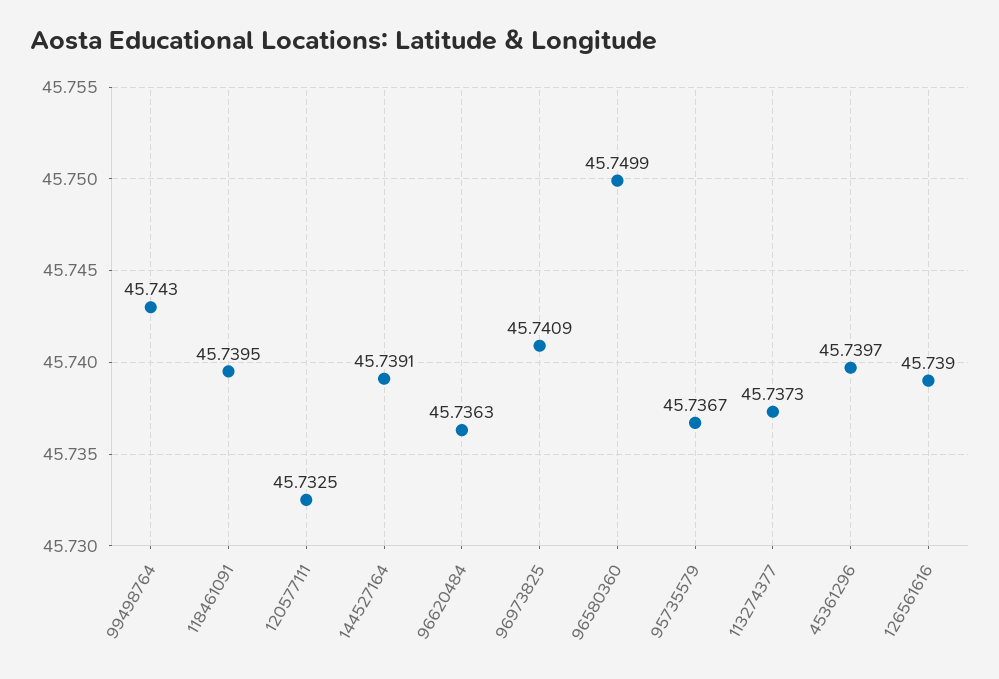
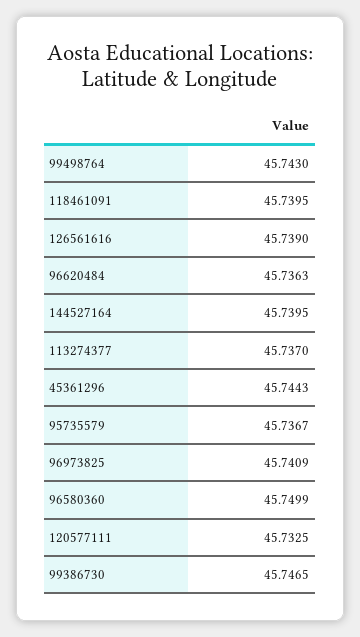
144527164: 45.7391 -> 45.7395
113274377: 45.7373 -> 45.737
45361296: 45.7397 -> 45.7443
99386730: none -> 45.7465

